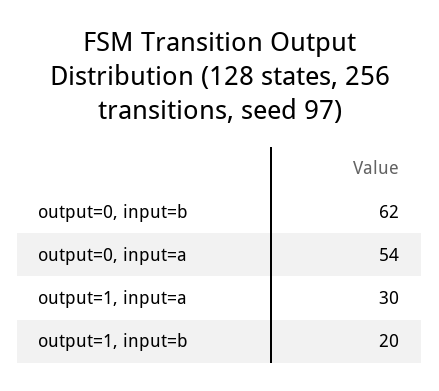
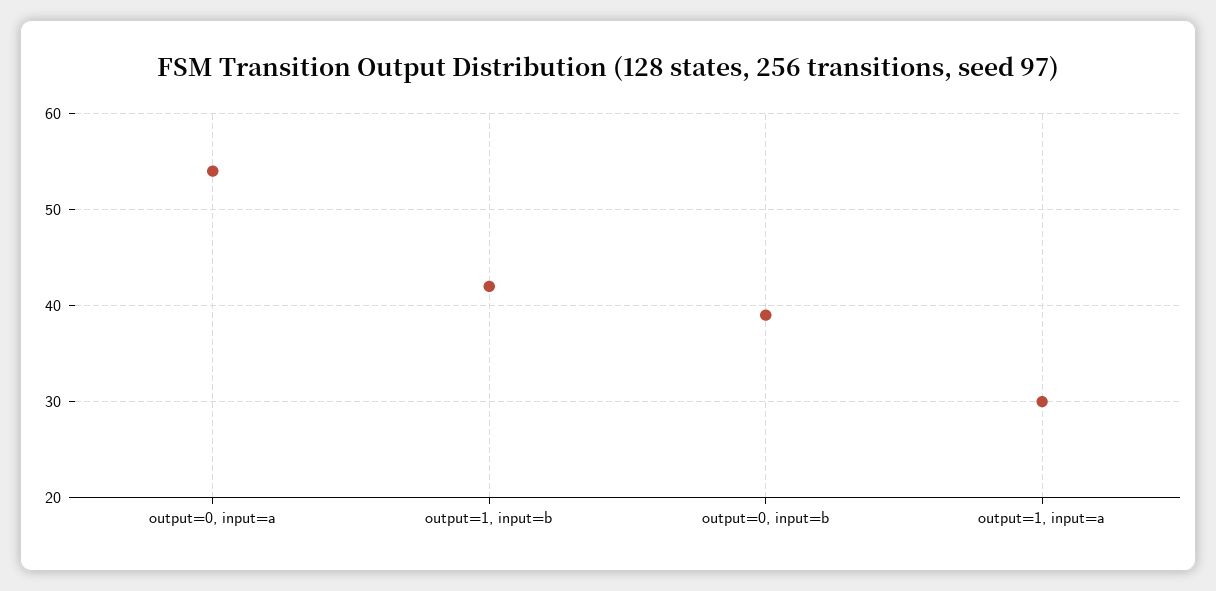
output=0, input=b: 62 -> 39
output=1, input=b: 20 -> 42

